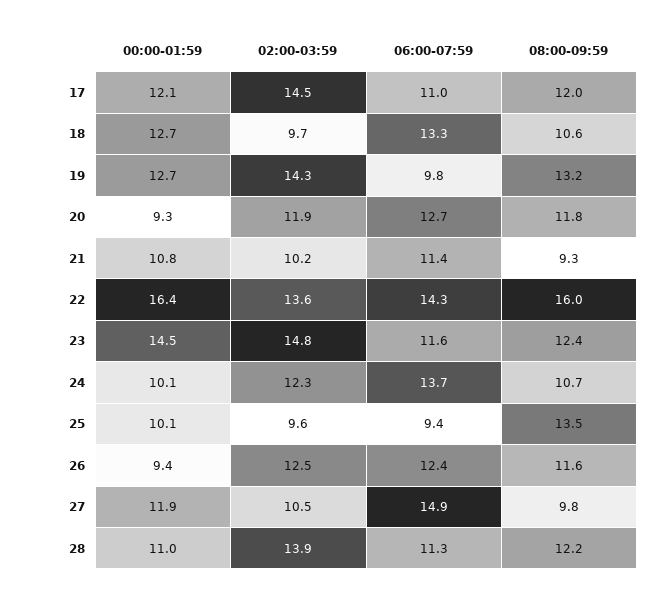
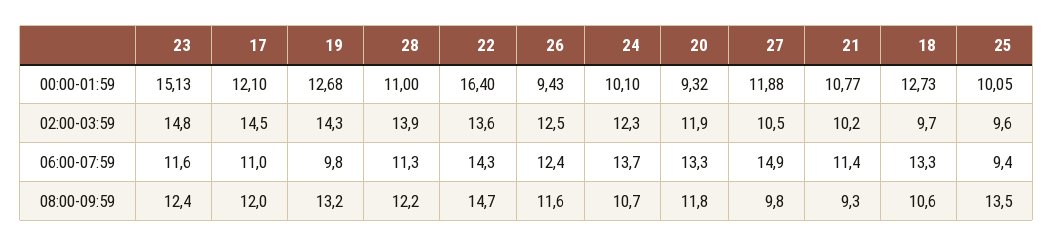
06:00-07:59, 20: 12.7 -> 13.3
08:00-09:59, 22: 16 -> 14.7
00:00-01:59, 23: 14.5 -> 15.13

